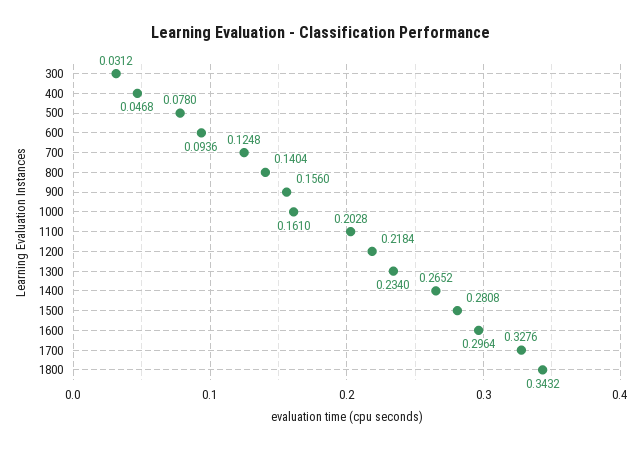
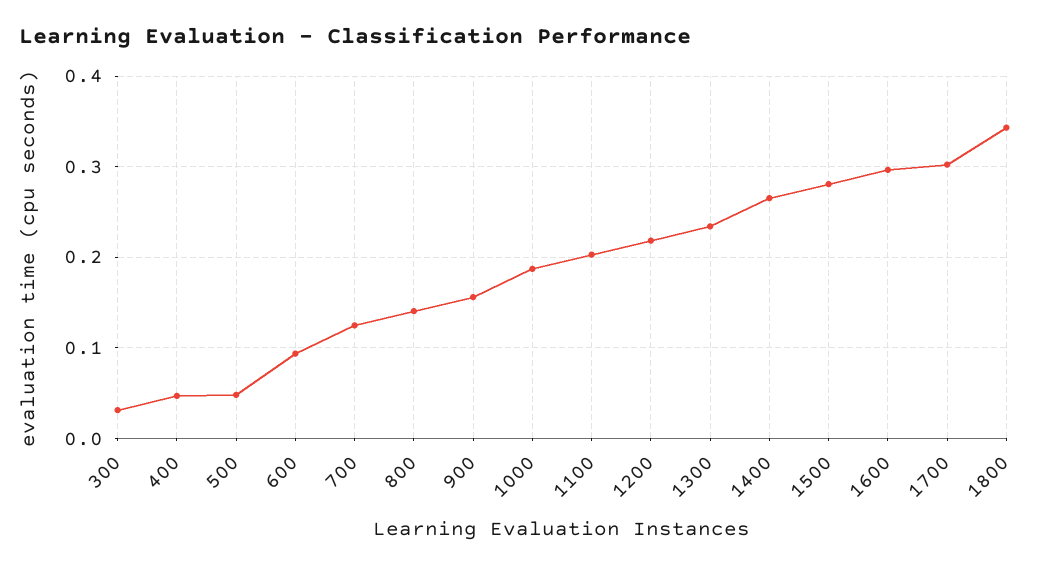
500: 0.078 -> 0.05
1000: 0.161 -> 0.19
1700: 0.3276 -> 0.3

